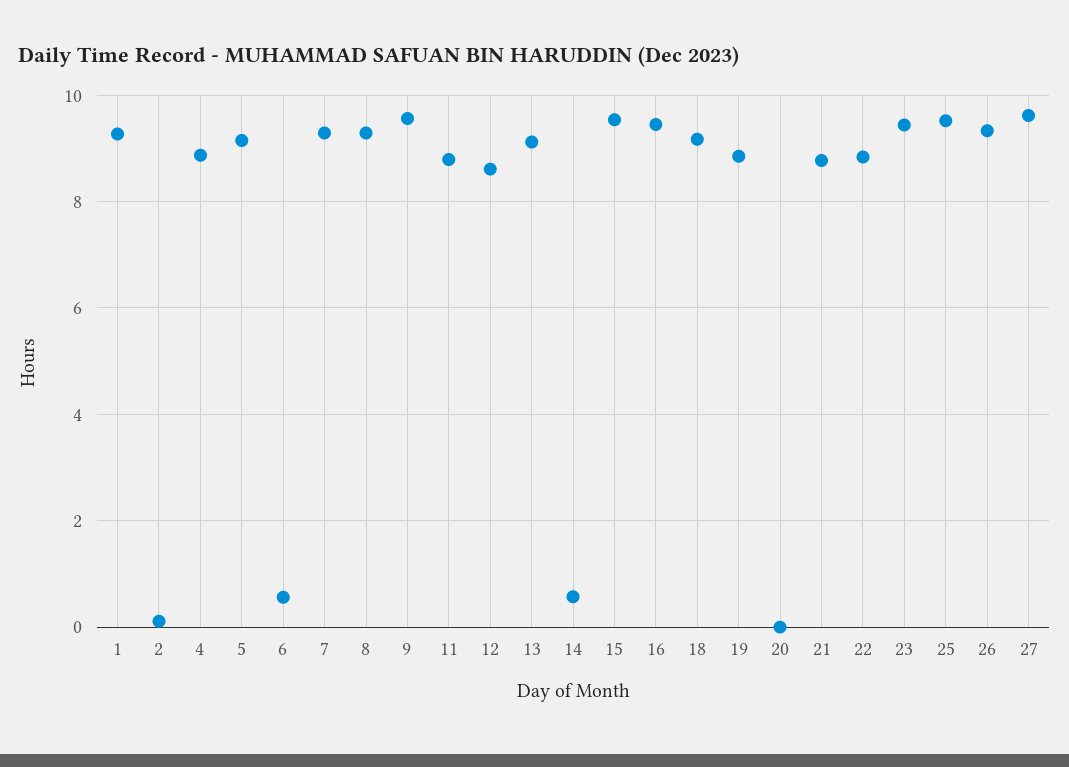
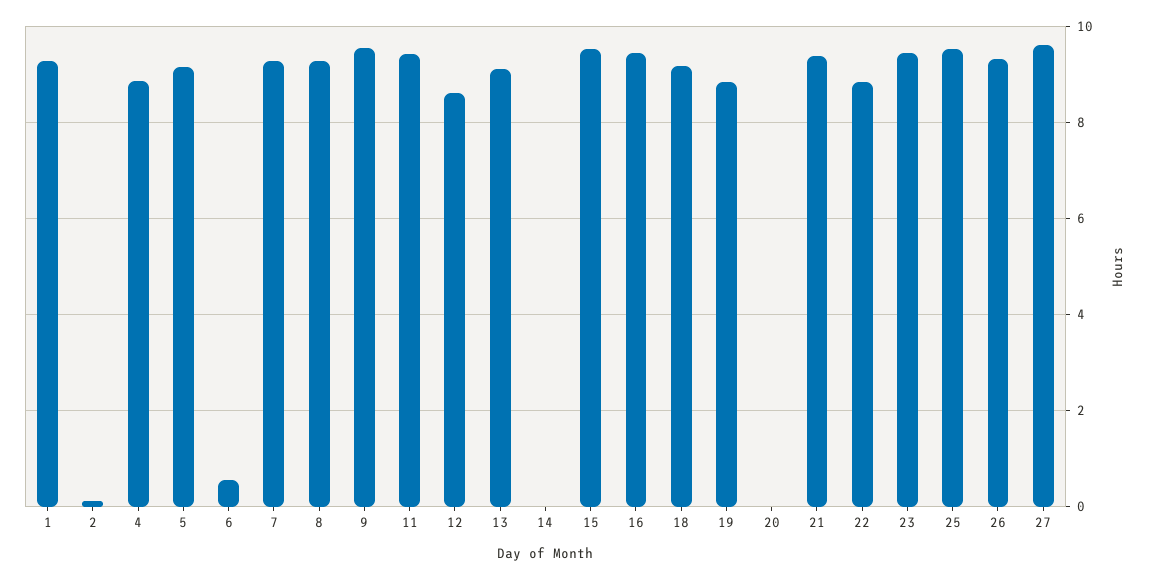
11: 8.8 -> 9.4
14: 0.6 -> 0
21: 8.8 -> 9.4

